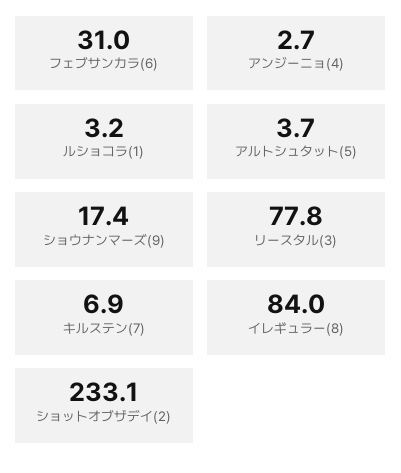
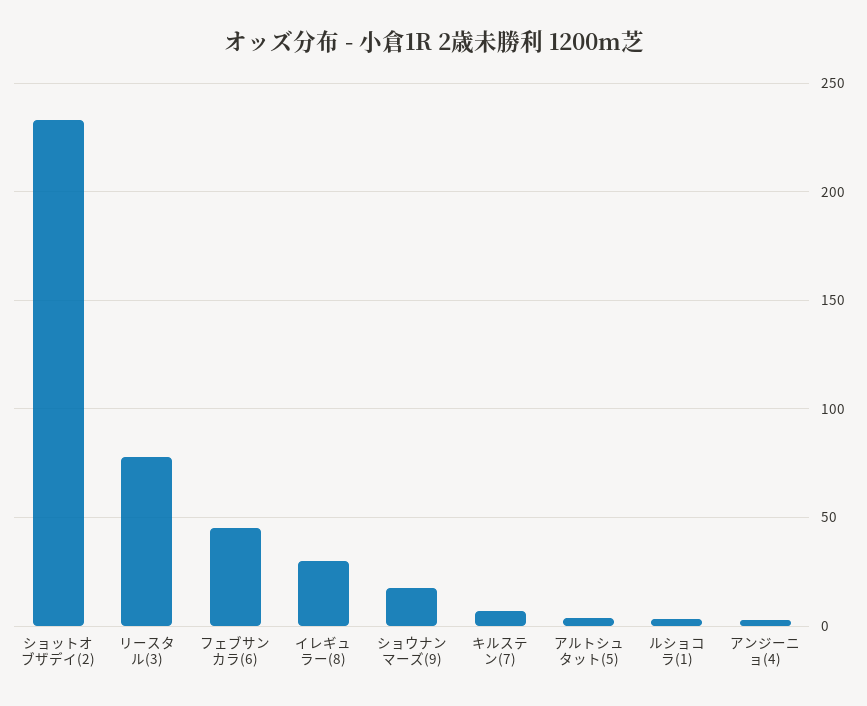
フェブサンカラ(6): 31 -> 45
イレギュラー(8): 84 -> 30

